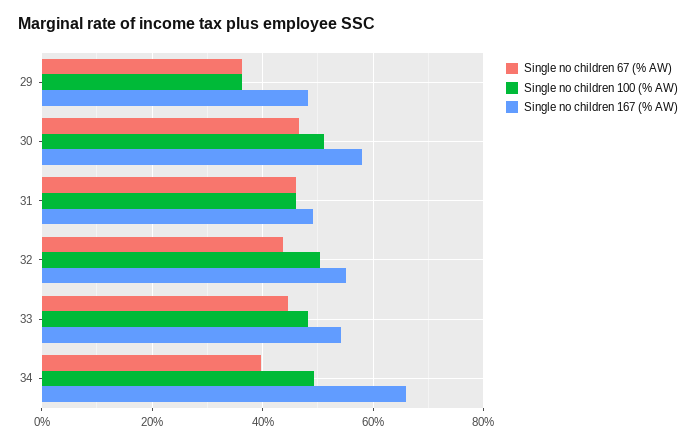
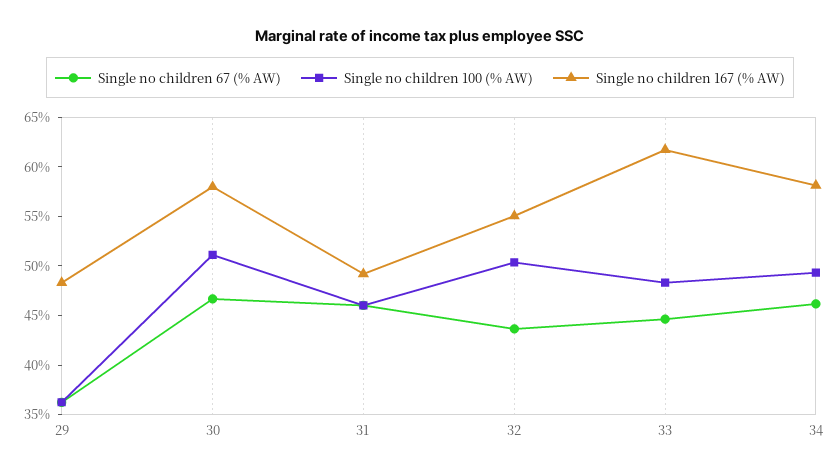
Single no children 167 (% AW), 33: 54 -> 62
Single no children 67 (% AW), 34: 40 -> 46
Single no children 167 (% AW), 34: 66 -> 58

